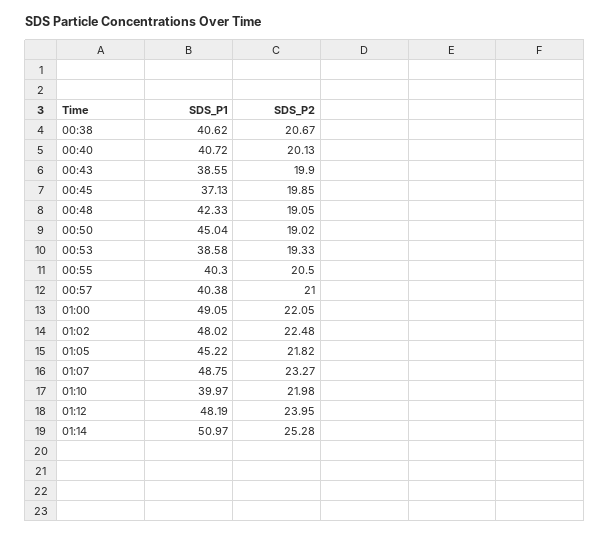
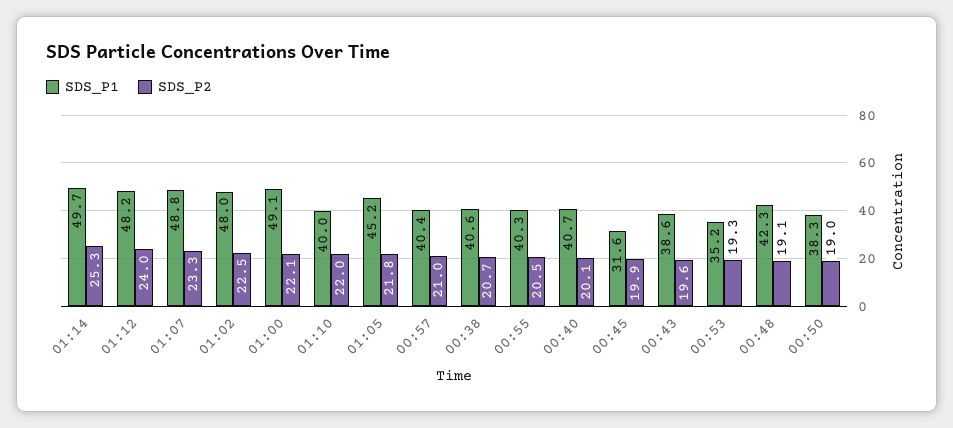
SDS_P2, 00:43: 19.9 -> 19.6
SDS_P1, 00:45: 37.13 -> 31.6
SDS_P1, 00:50: 45.04 -> 38.3
SDS_P1, 00:53: 38.58 -> 35.2
SDS_P1, 01:14: 50.97 -> 49.7

